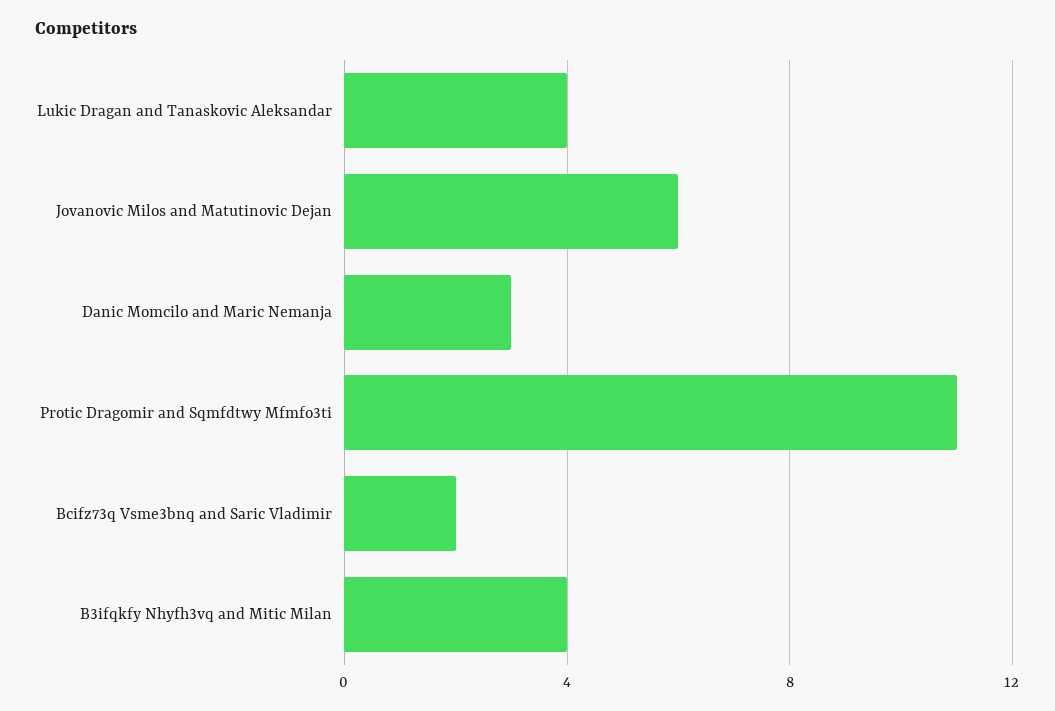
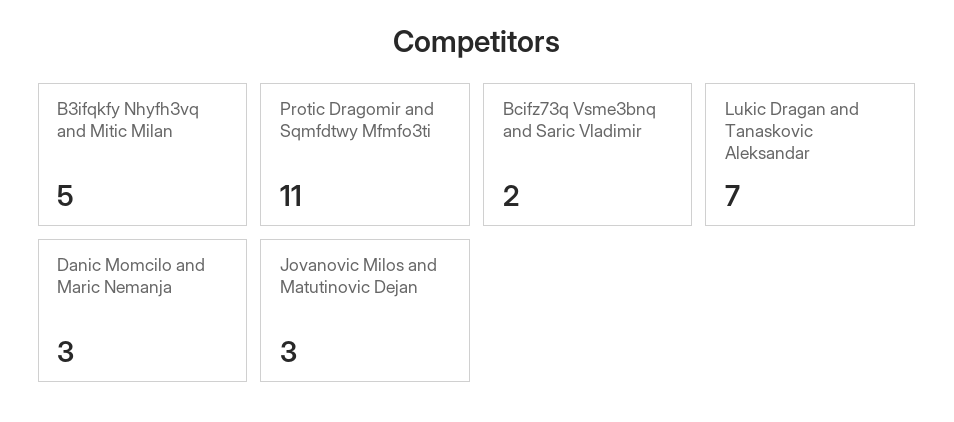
Lukic Dragan and Tanaskovic Aleksandar: 4 -> 7
Jovanovic Milos and Matutinovic Dejan: 6 -> 3
B3ifqkfy Nhyfh3vq and Mitic Milan: 4 -> 5

